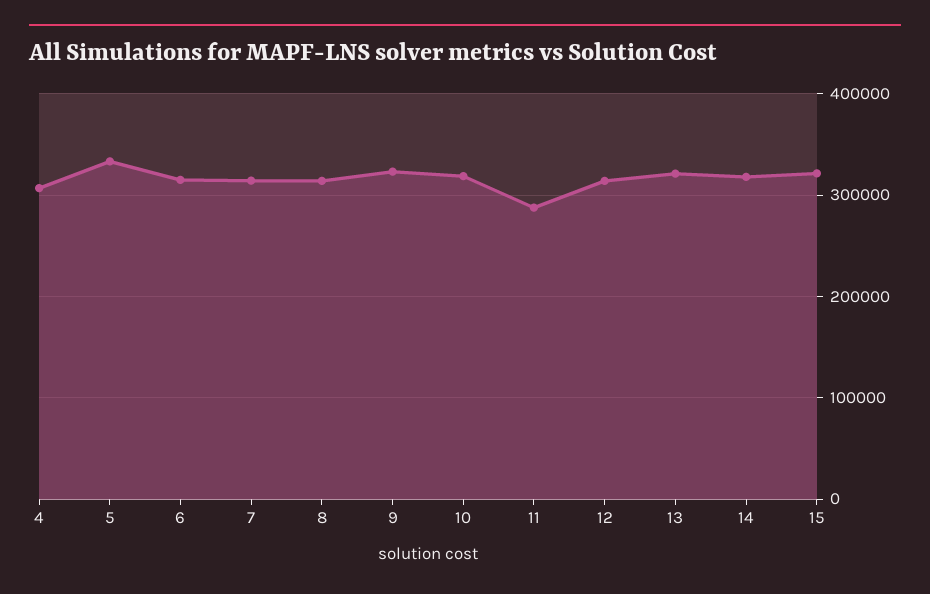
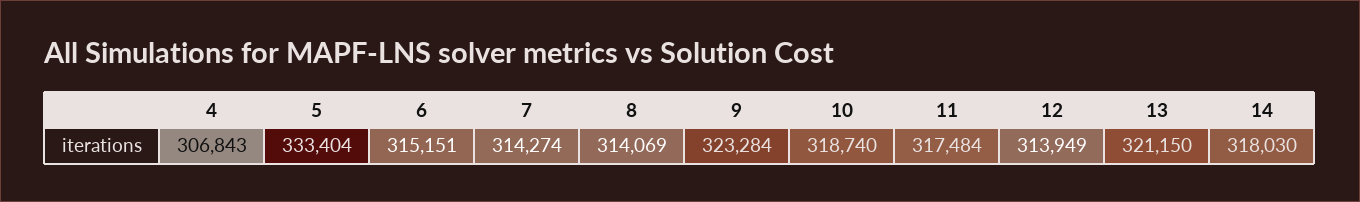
11: 290000 -> 317484
15: 320000 -> none

